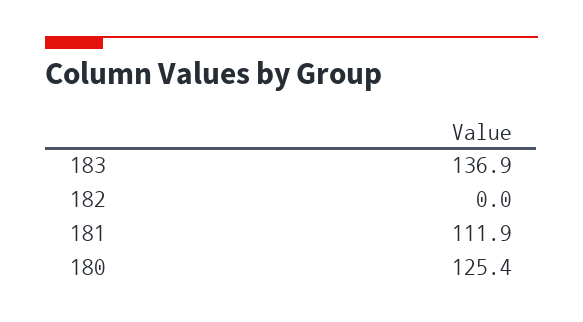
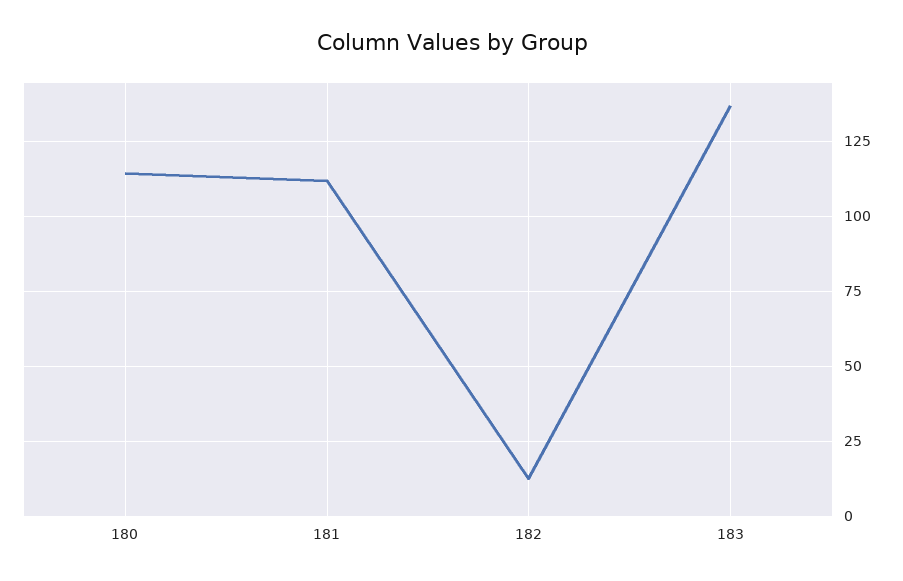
182: 0 -> 12.5
180: 125.4 -> 115

